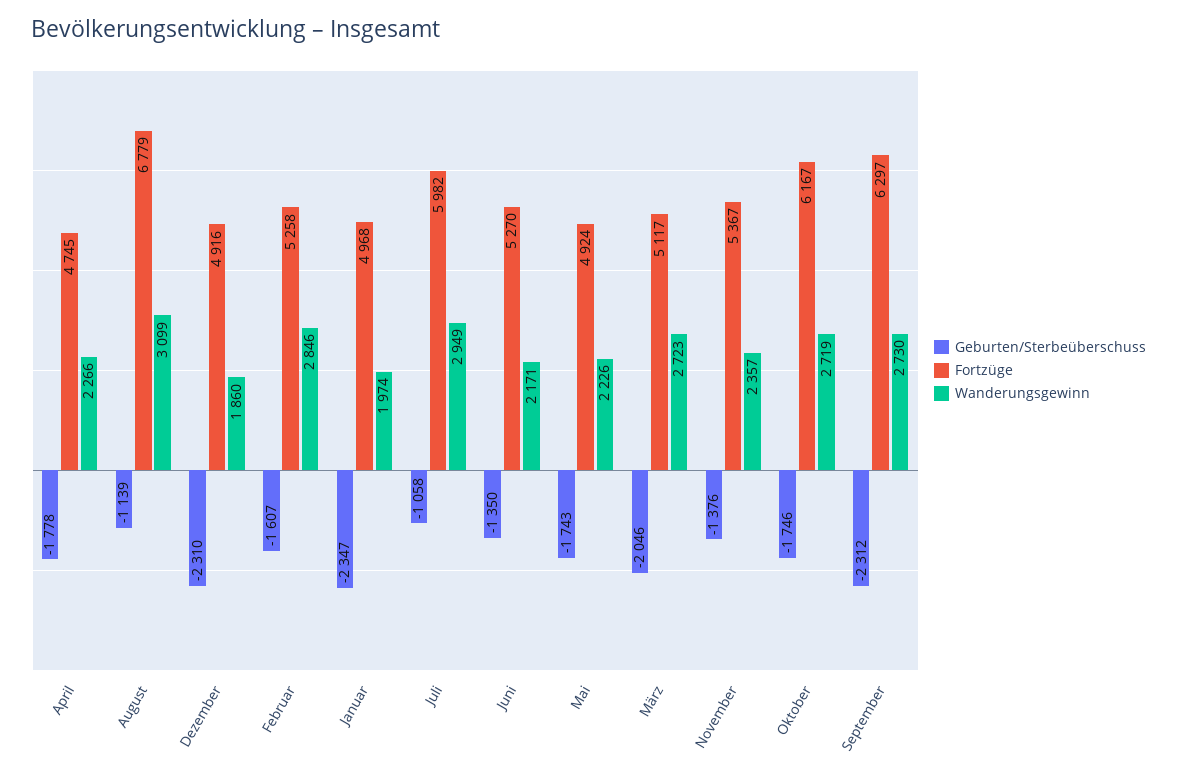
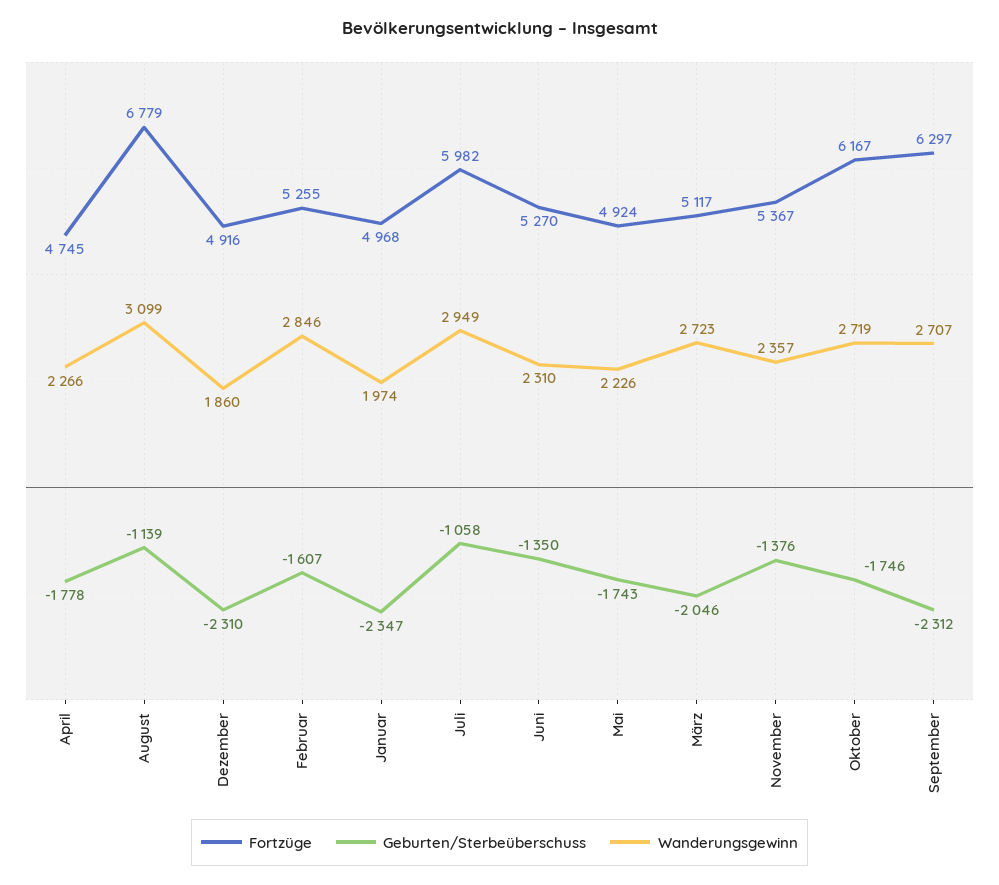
Fortzüge, Februar: 5258 -> 5255
Wanderungsgewinn, Juni: 2171 -> 2310
Wanderungsgewinn, September: 2730 -> 2707

